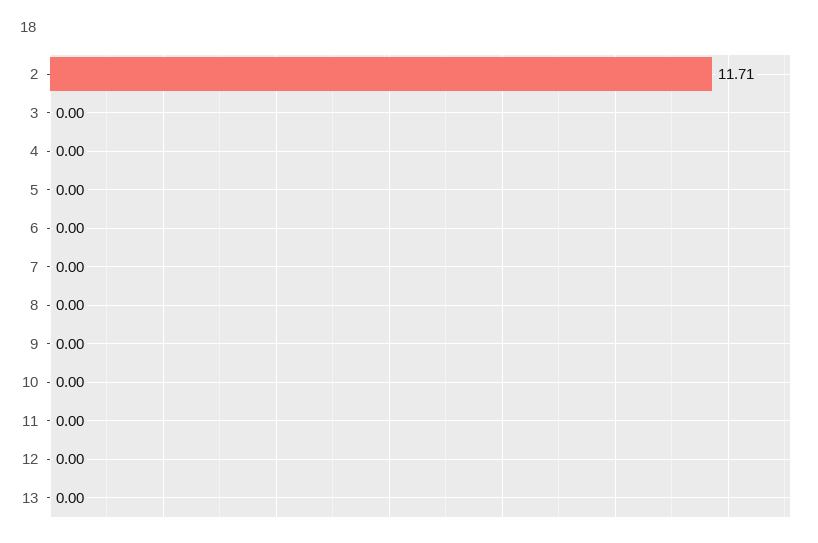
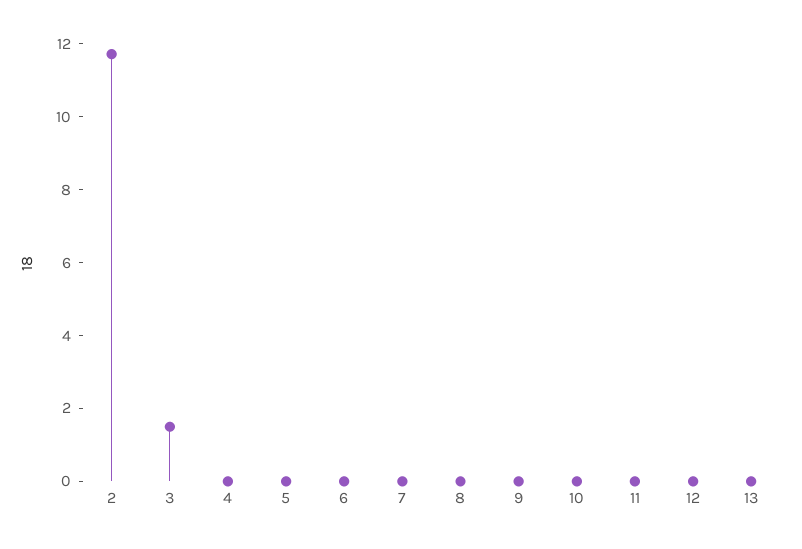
3: 0 -> 1.5

